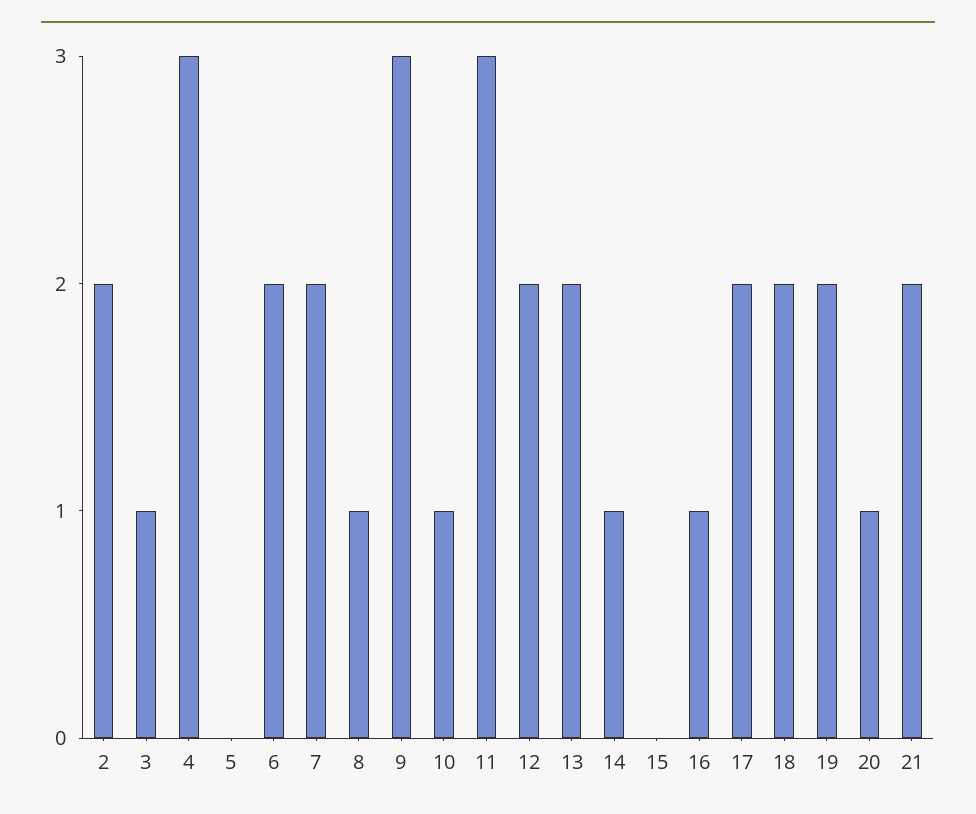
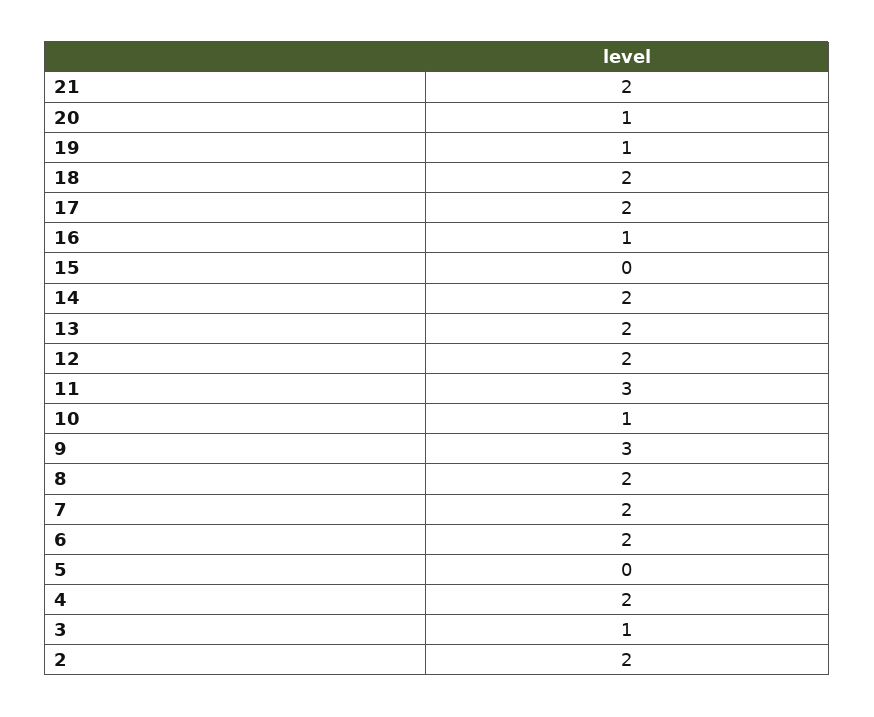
4: 3 -> 2
8: 1 -> 2
14: 1 -> 2
19: 2 -> 1

